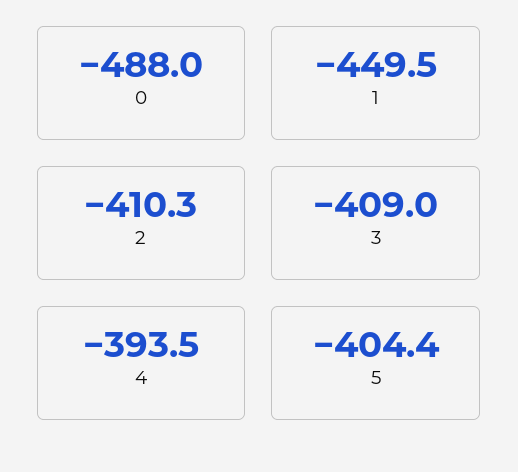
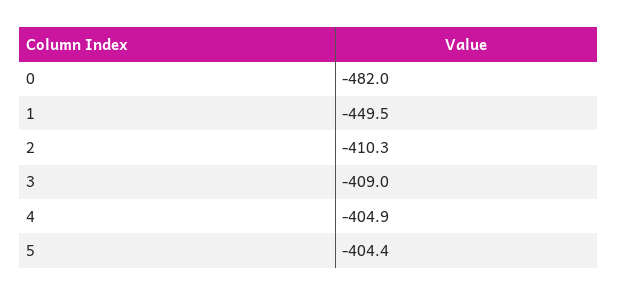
0: -488 -> -482
4: -393.5 -> -404.9

